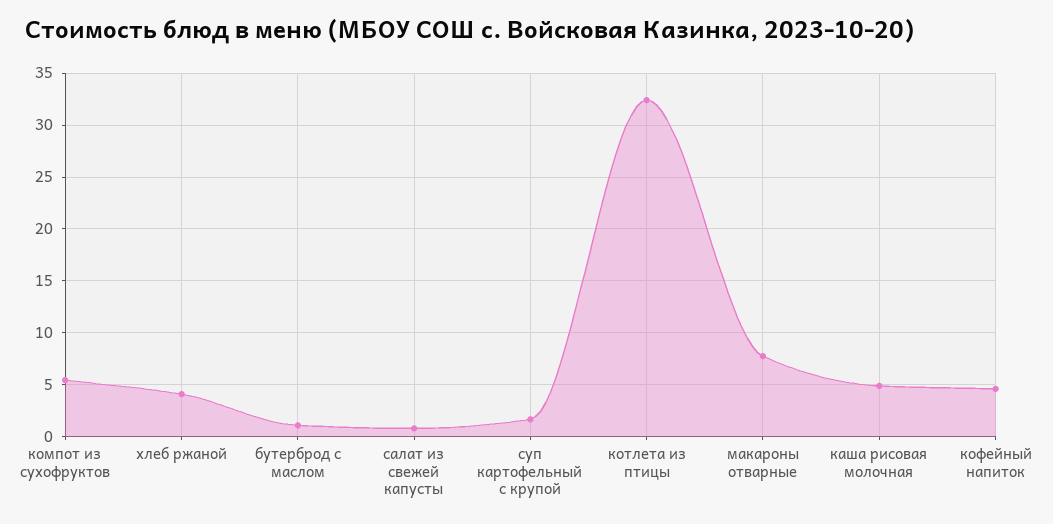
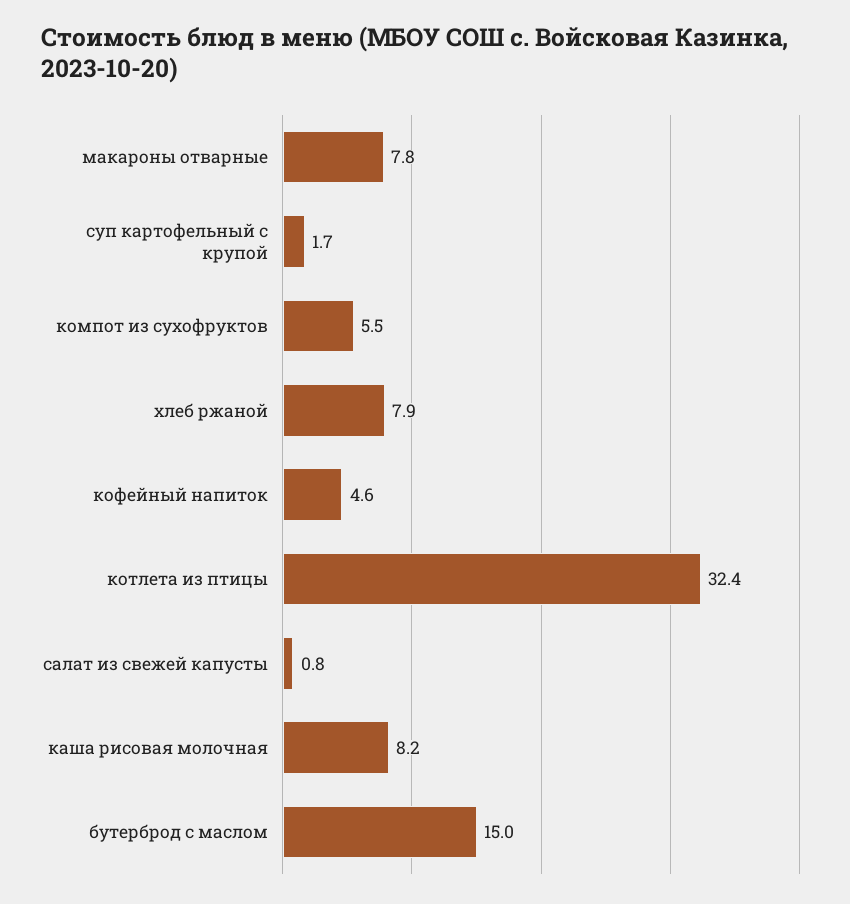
хлеб ржаной: 4 -> 7.9
бутерброд с маслом: 1 -> 15
каша рисовая молочная: 5 -> 8.2

